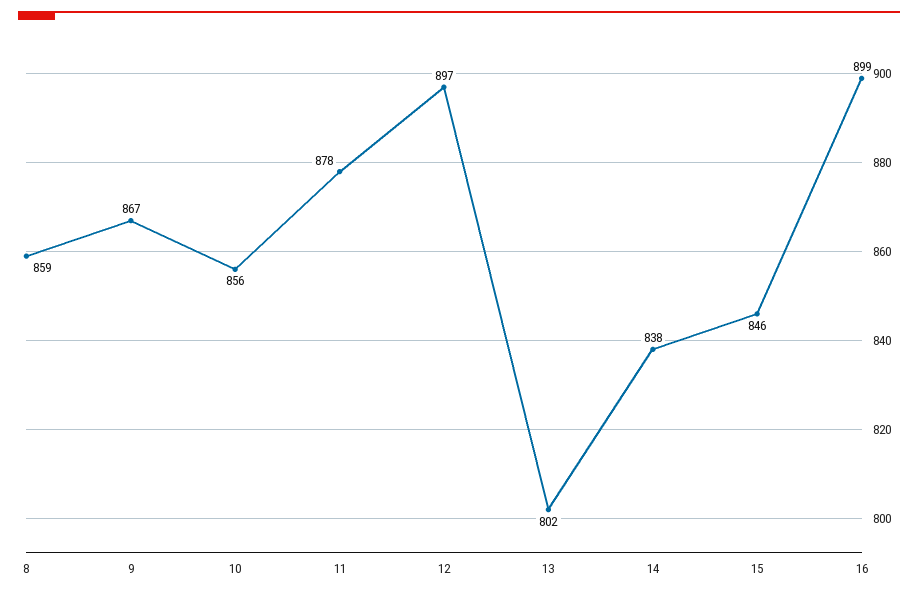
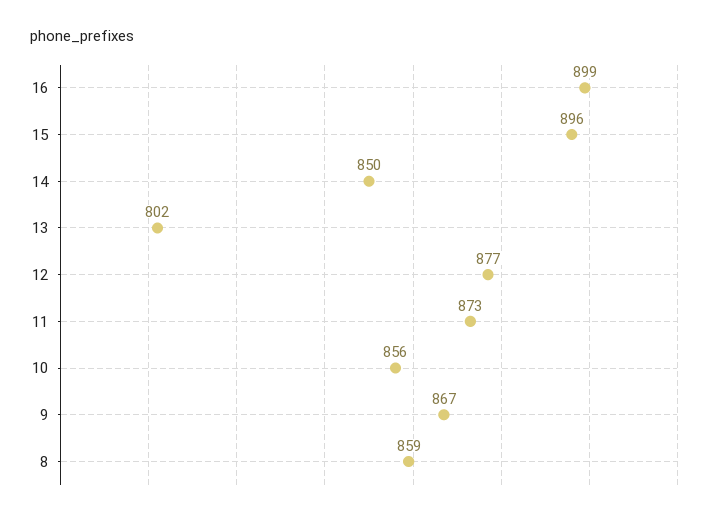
11: 878 -> 873
12: 897 -> 877
14: 838 -> 850
15: 846 -> 896

